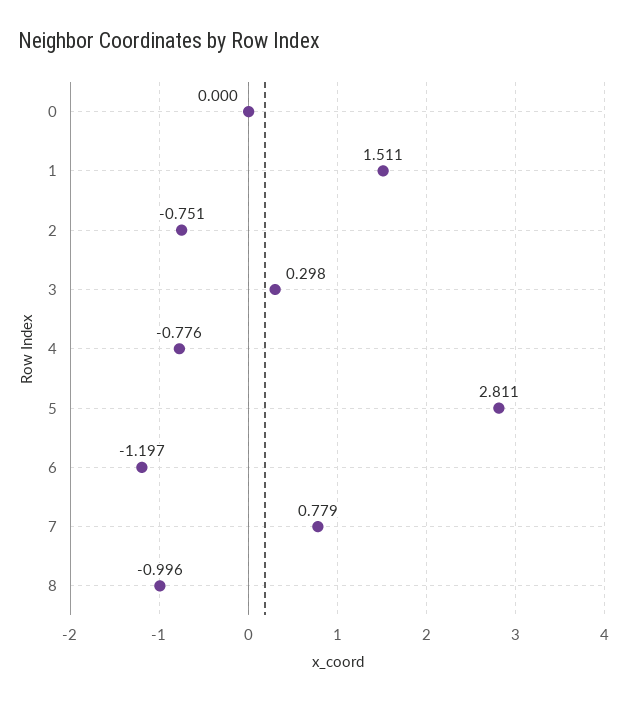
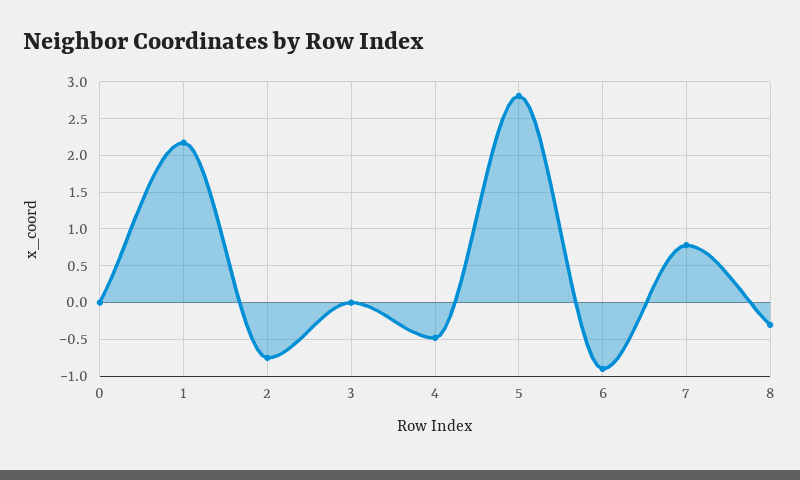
1: 1.511 -> 2.2
3: 0.298 -> 0
4: -0.776 -> -0.5
6: -1.197 -> -0.9
8: -0.996 -> -0.3

